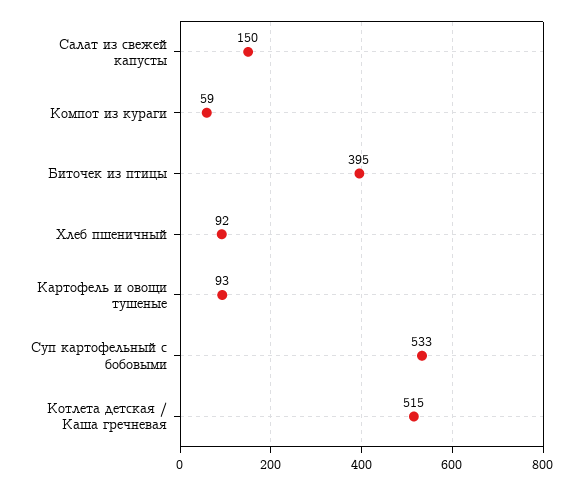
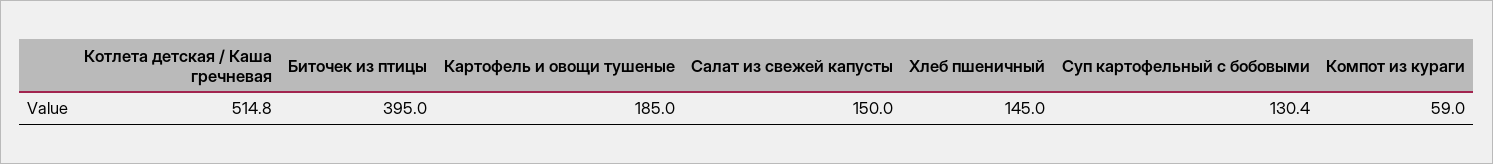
Хлеб пшеничный: 92 -> 145
Картофель и овощи тушеные: 93 -> 185
Суп картофельный с бобовыми: 533 -> 130.4

